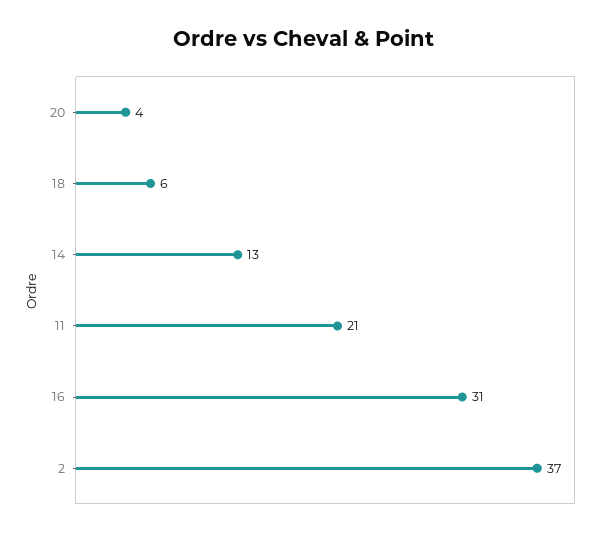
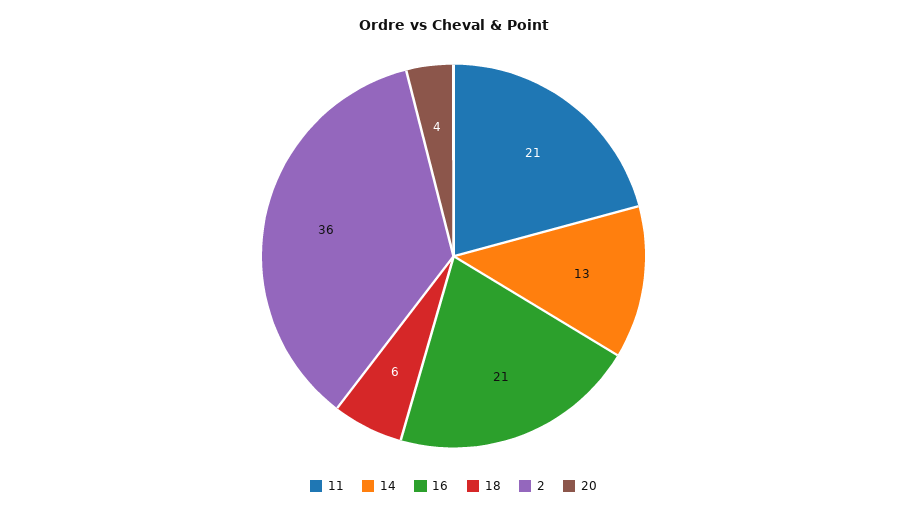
16: 31 -> 21
2: 37 -> 36

